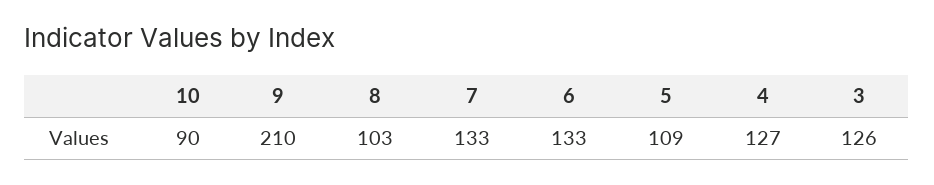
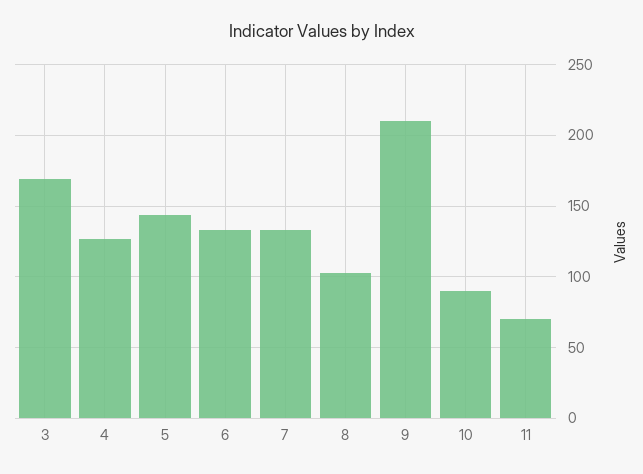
5: 109 -> 145
3: 126 -> 170
11: none -> 70

